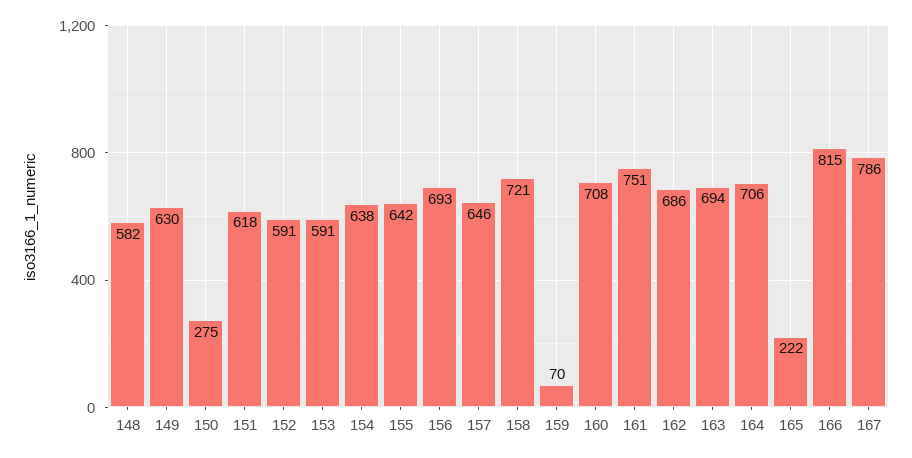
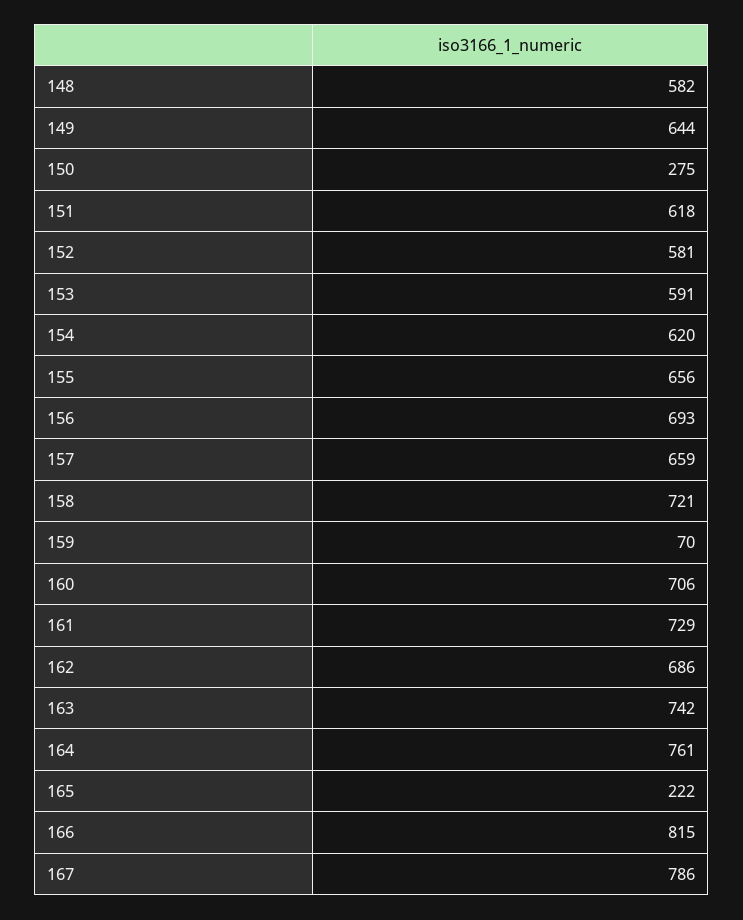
149: 630 -> 644
152: 591 -> 581
154: 638 -> 620
155: 642 -> 656
157: 646 -> 659
160: 708 -> 706
161: 751 -> 729
163: 694 -> 742
164: 706 -> 761

